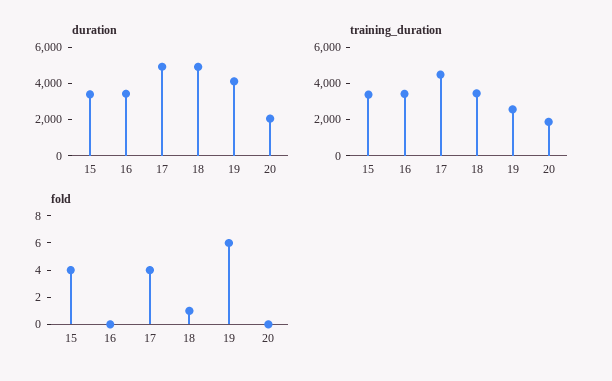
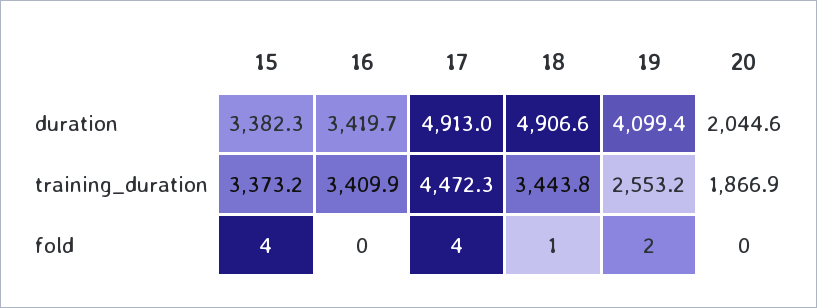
fold, 19: 6 -> 2

